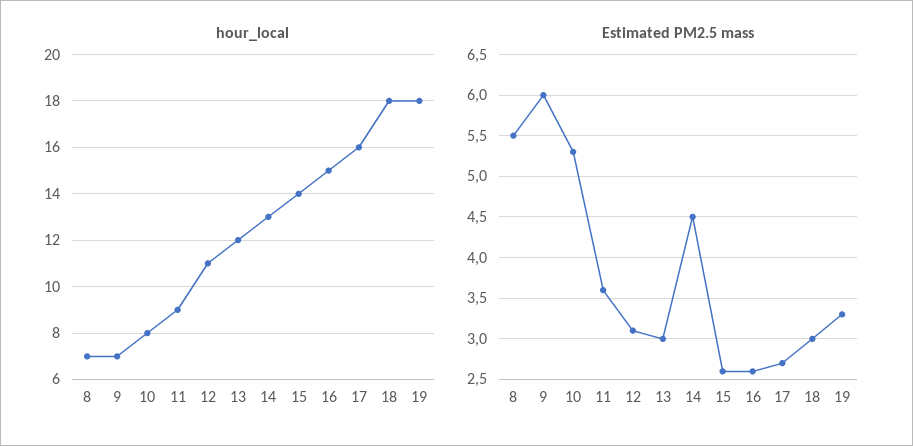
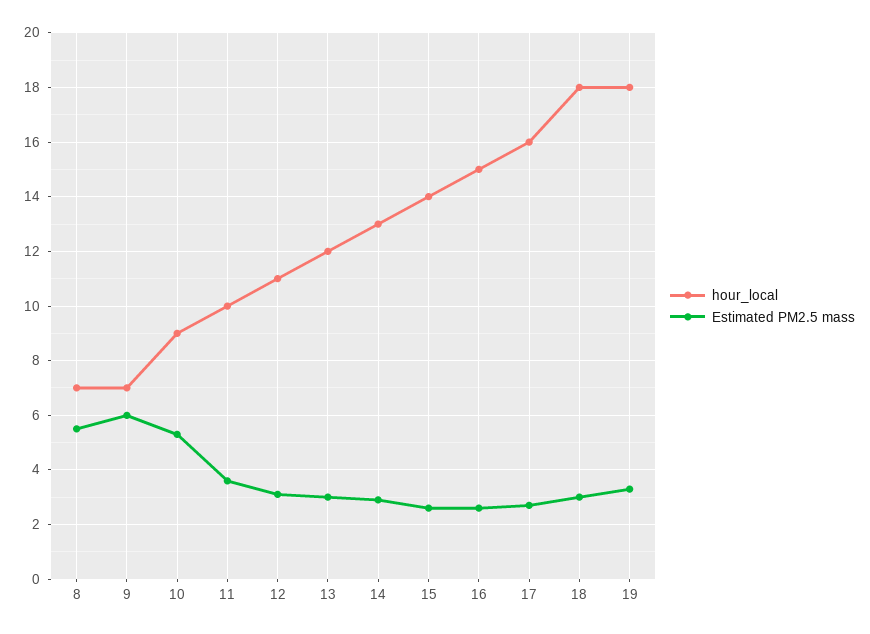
hour_local, 10: 8 -> 9
hour_local, 11: 9 -> 10
Estimated PM2.5 mass, 14: 4.5 -> 3

